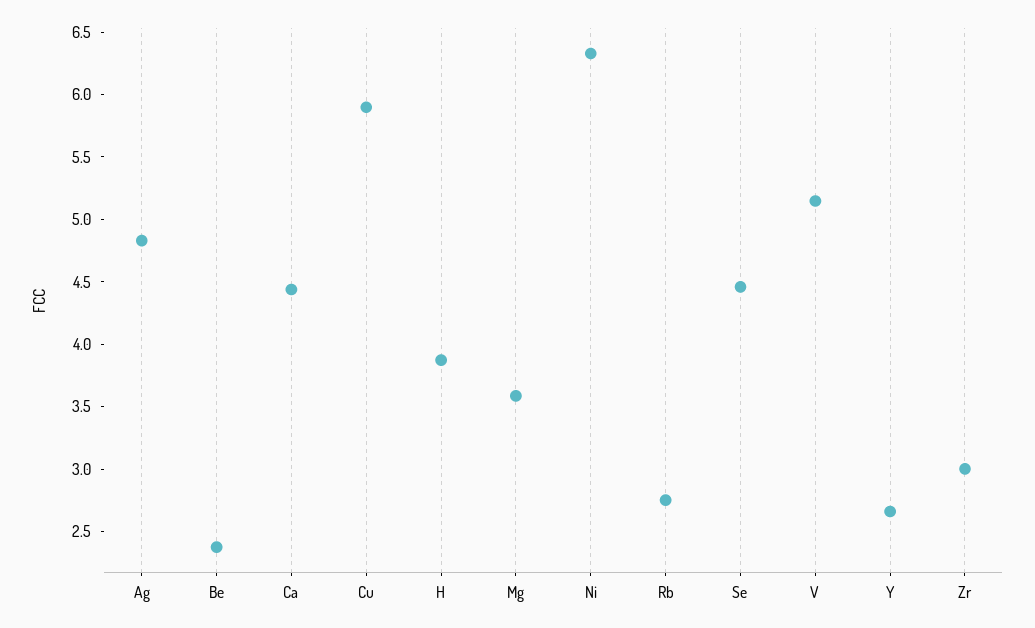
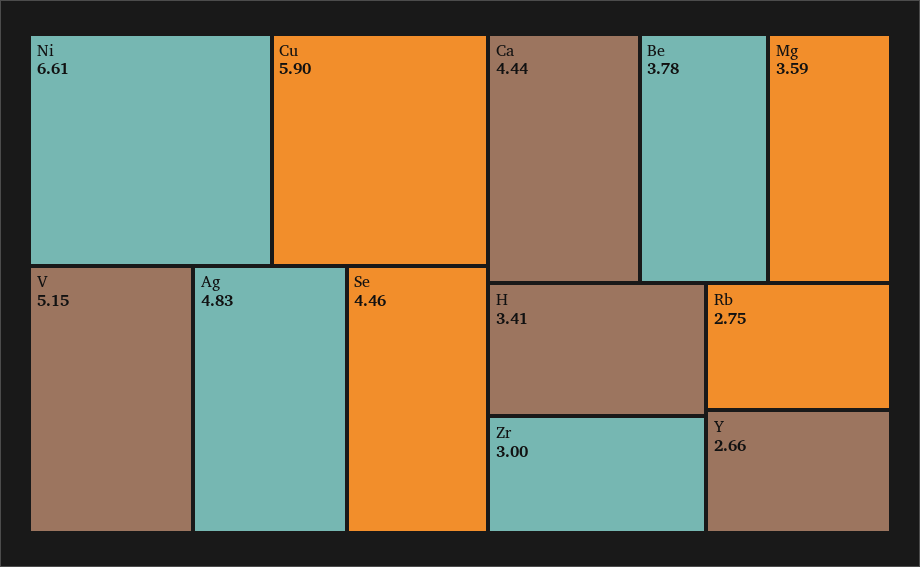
Be: 2.4 -> 3.78
H: 3.9 -> 3.41
Ni: 6.3 -> 6.61

